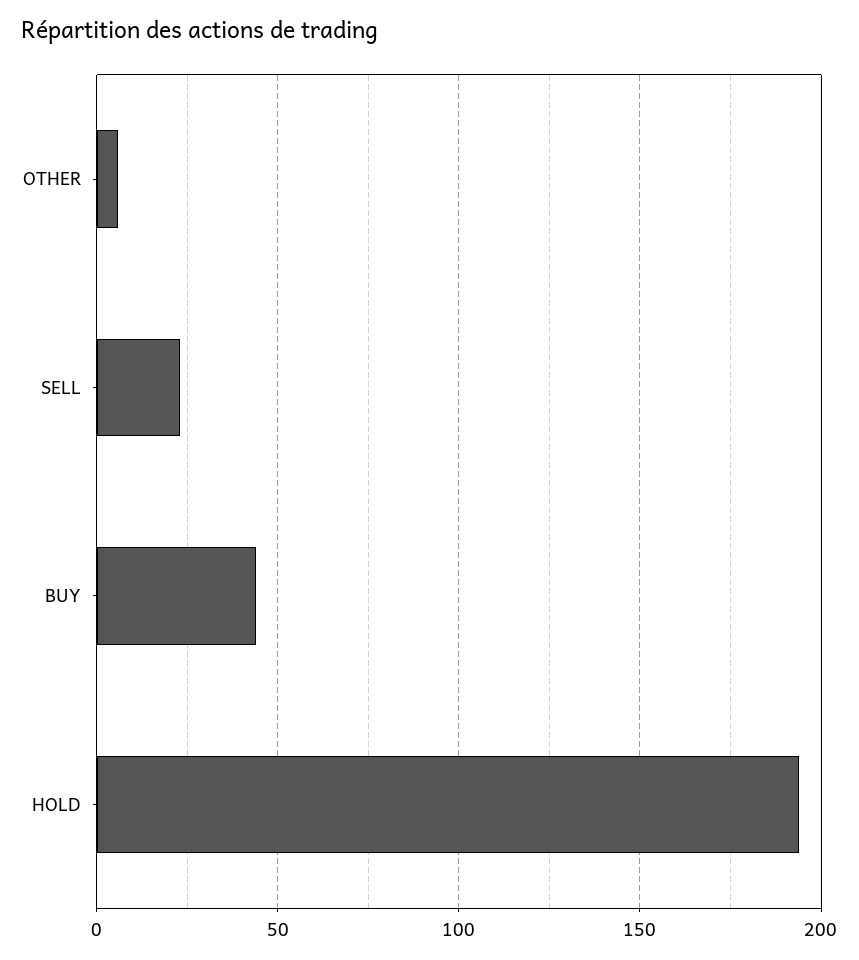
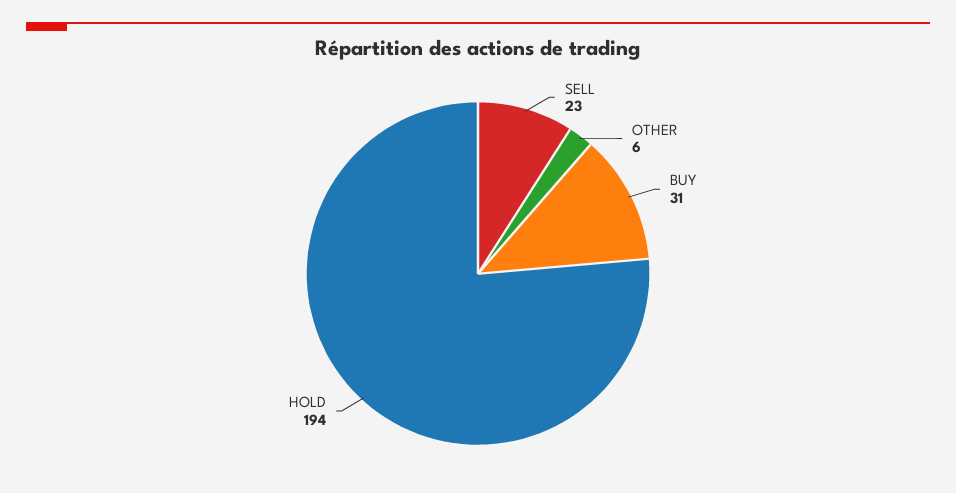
BUY: 45 -> 31

